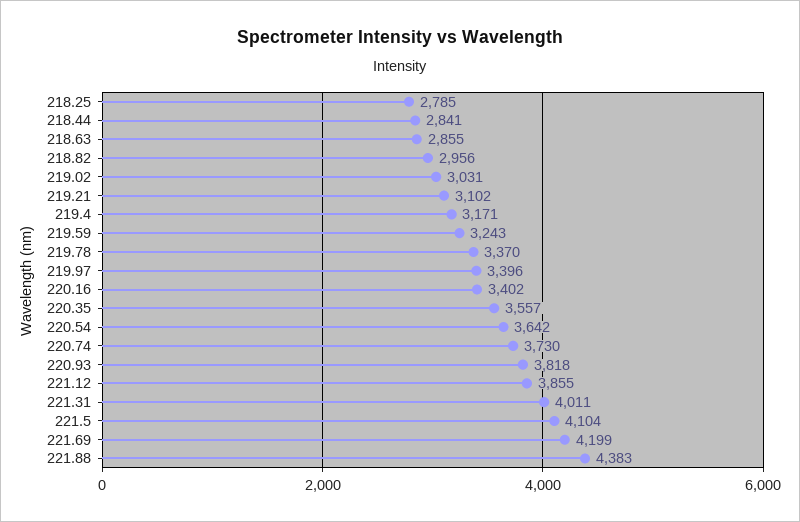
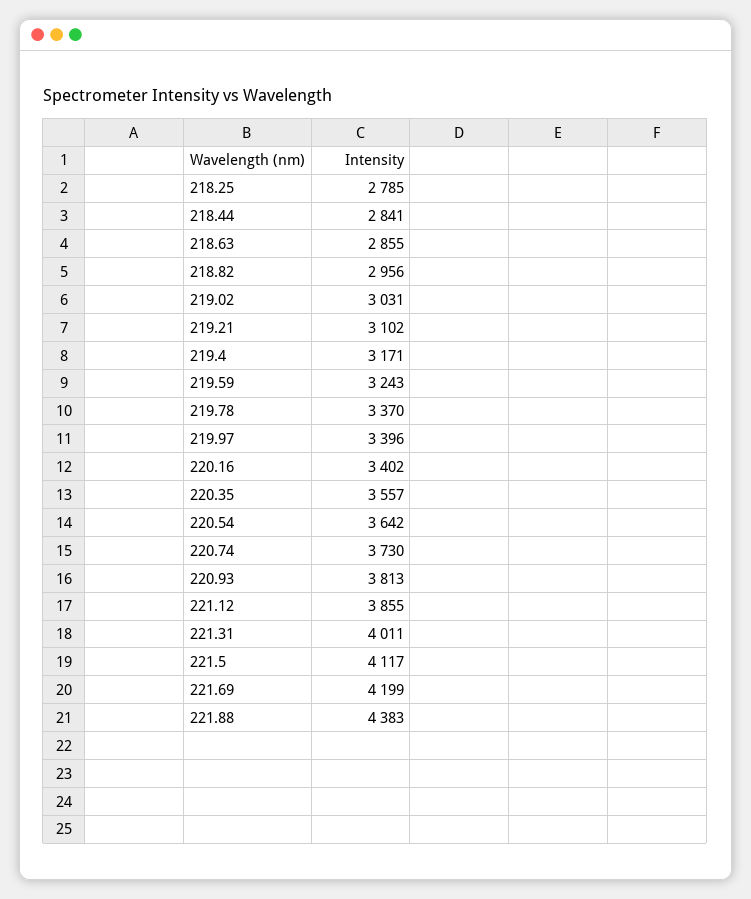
220.93: 3818 -> 3813
221.5: 4104 -> 4117

